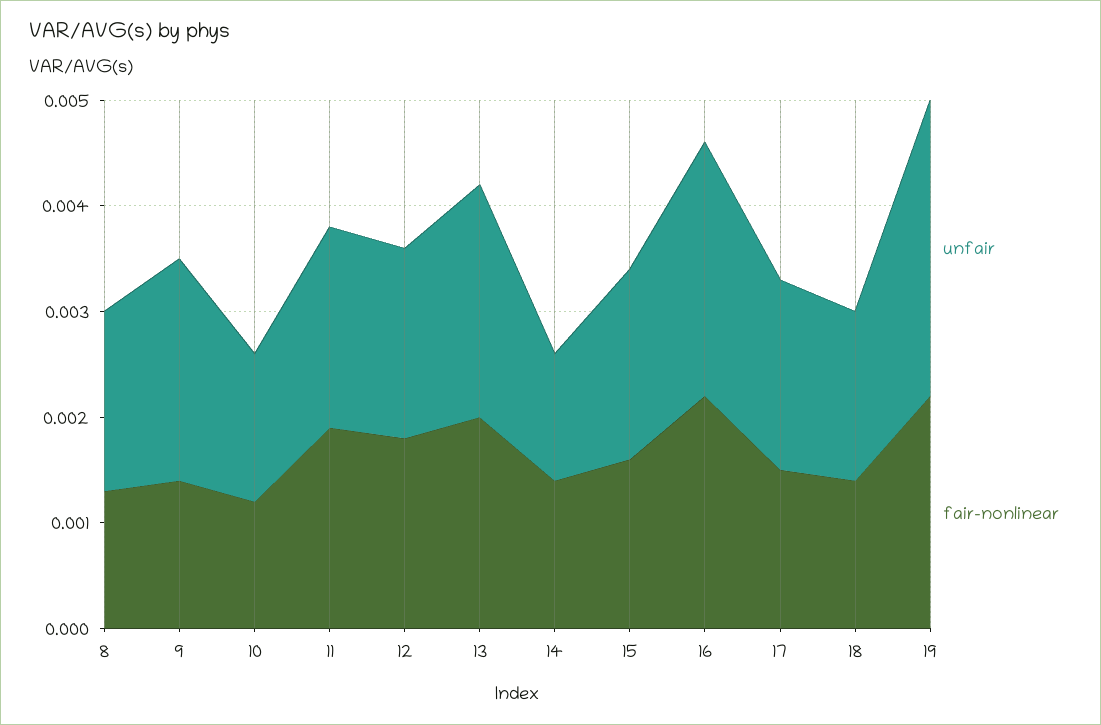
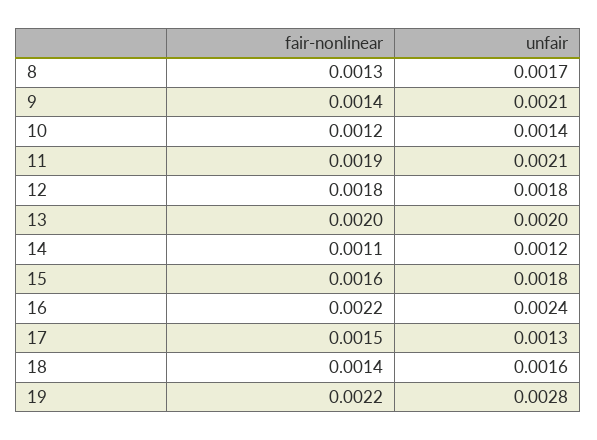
unfair, 11: 0.0019 -> 0.0021
unfair, 13: 0.0022 -> 0.002
fair-nonlinear, 14: 0.0014 -> 0.0011
unfair, 17: 0.0018 -> 0.0013

